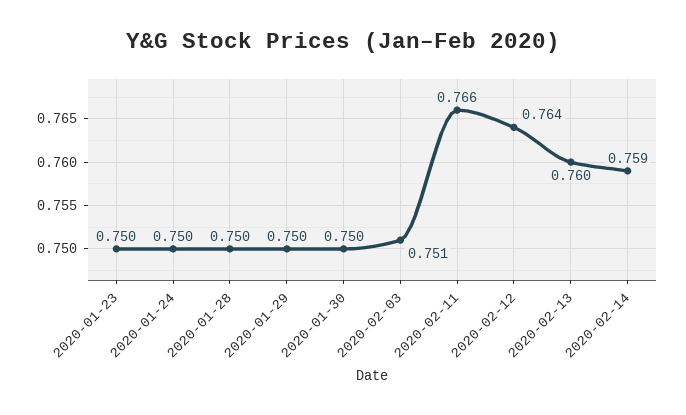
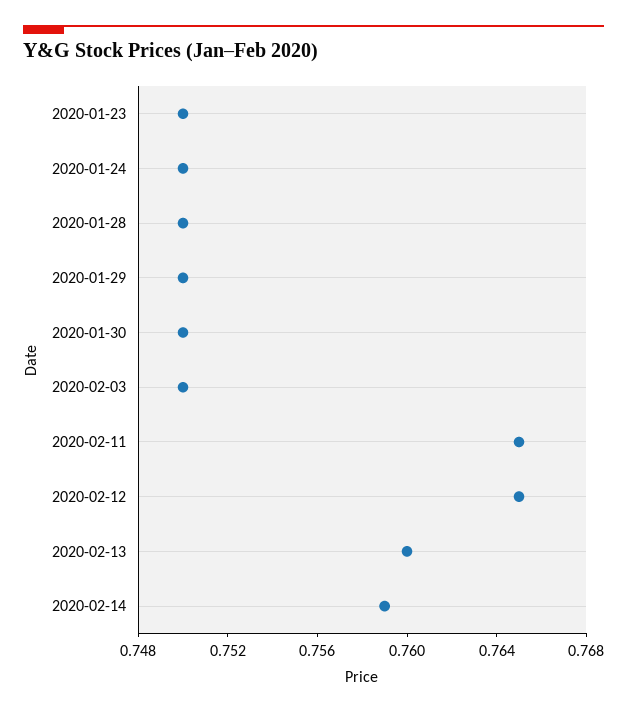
2020-02-03: 0.751 -> 0.75
2020-02-11: 0.766 -> 0.765
2020-02-12: 0.764 -> 0.765

